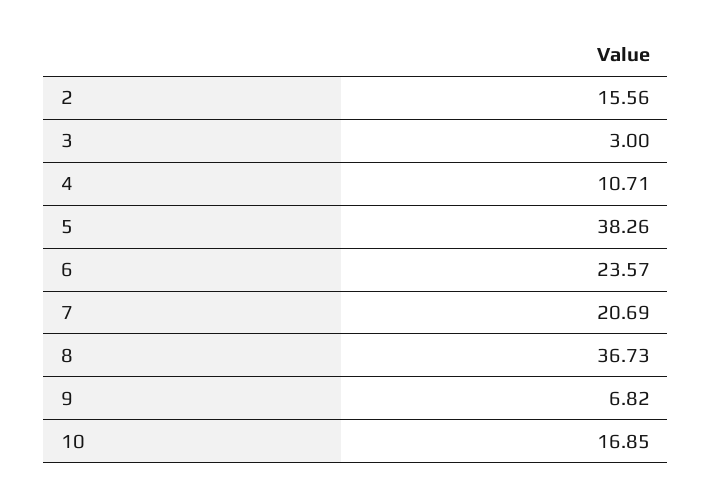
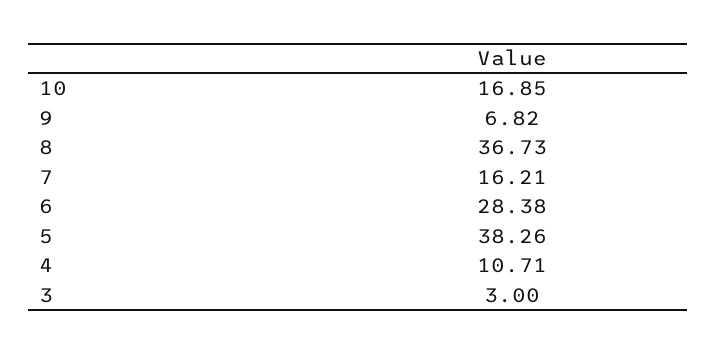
2: 15.56 -> none
6: 23.57 -> 28.38
7: 20.69 -> 16.21

